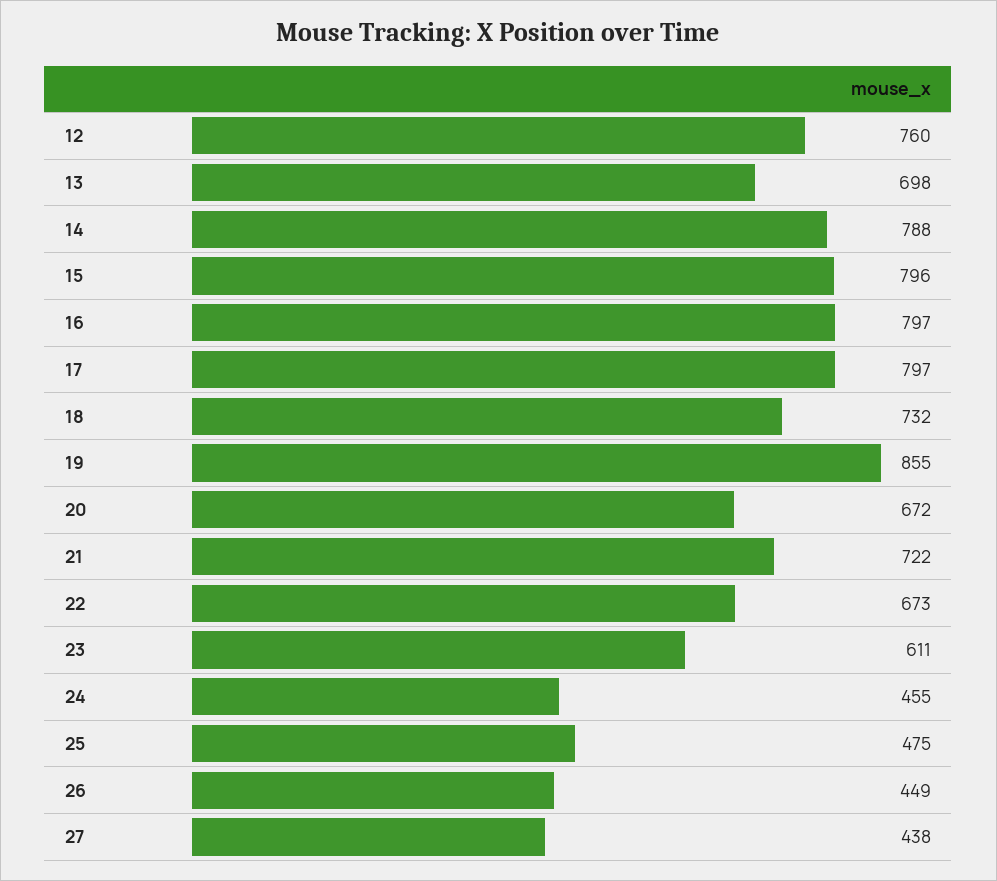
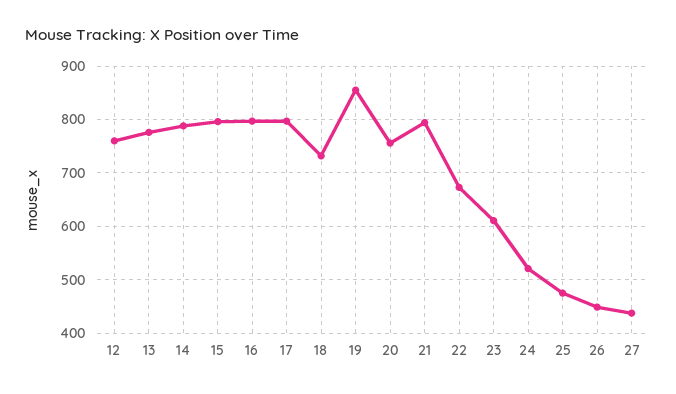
13: 698 -> 780
20: 672 -> 760
21: 722 -> 800
24: 455 -> 520

